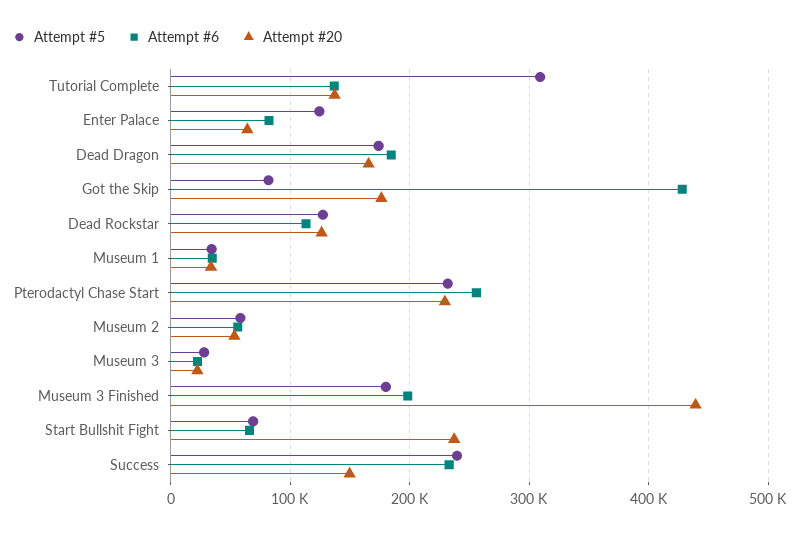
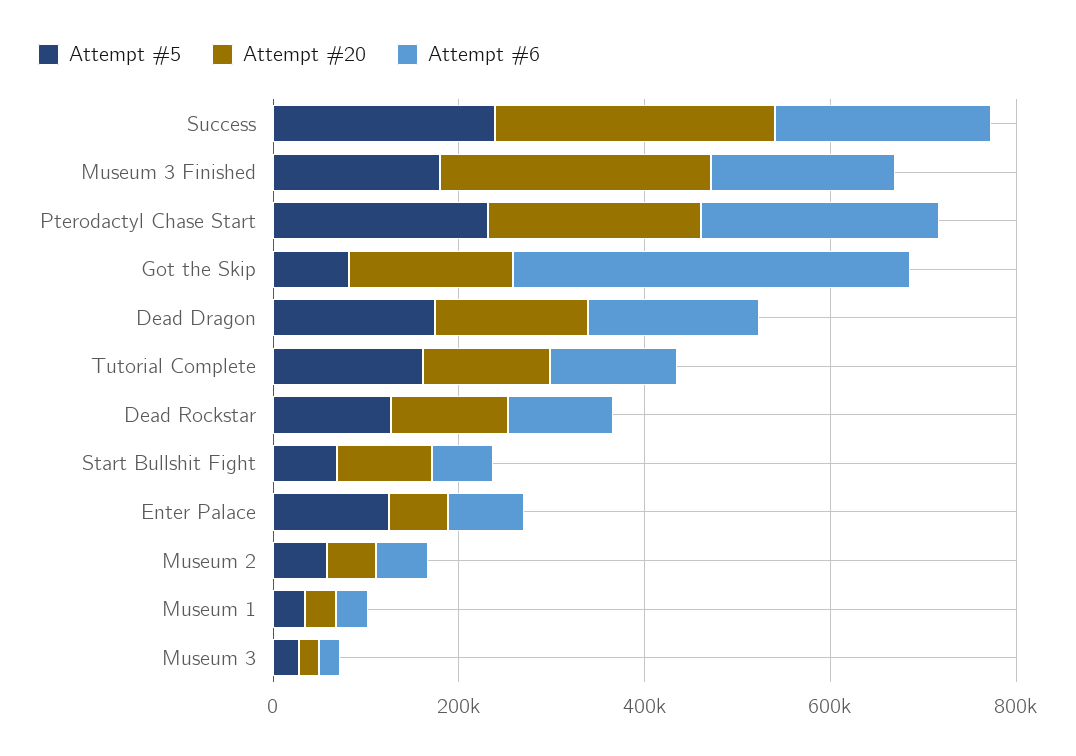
Attempt #5, Tutorial Complete: 310000 -> 150000
Attempt #20, Museum 3 Finished: 440000 -> 300000
Attempt #20, Start Bullshit Fight: 240000 -> 100000
Attempt #20, Success: 150000 -> 300000

